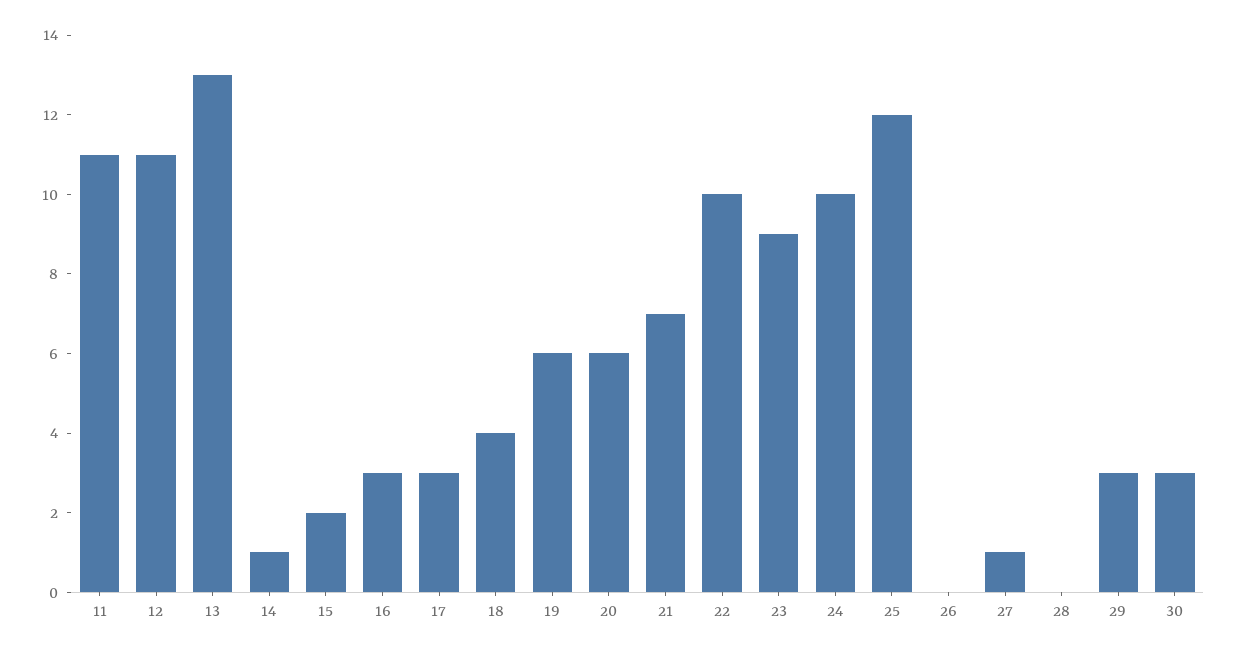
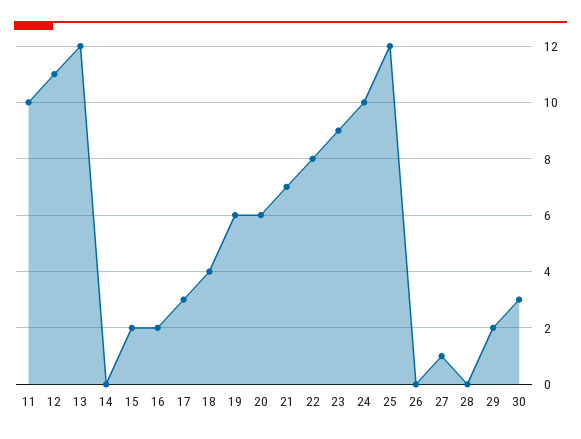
11: 11 -> 10
13: 13 -> 12
14: 1 -> 0
16: 3 -> 2
22: 10 -> 8
29: 3 -> 2

